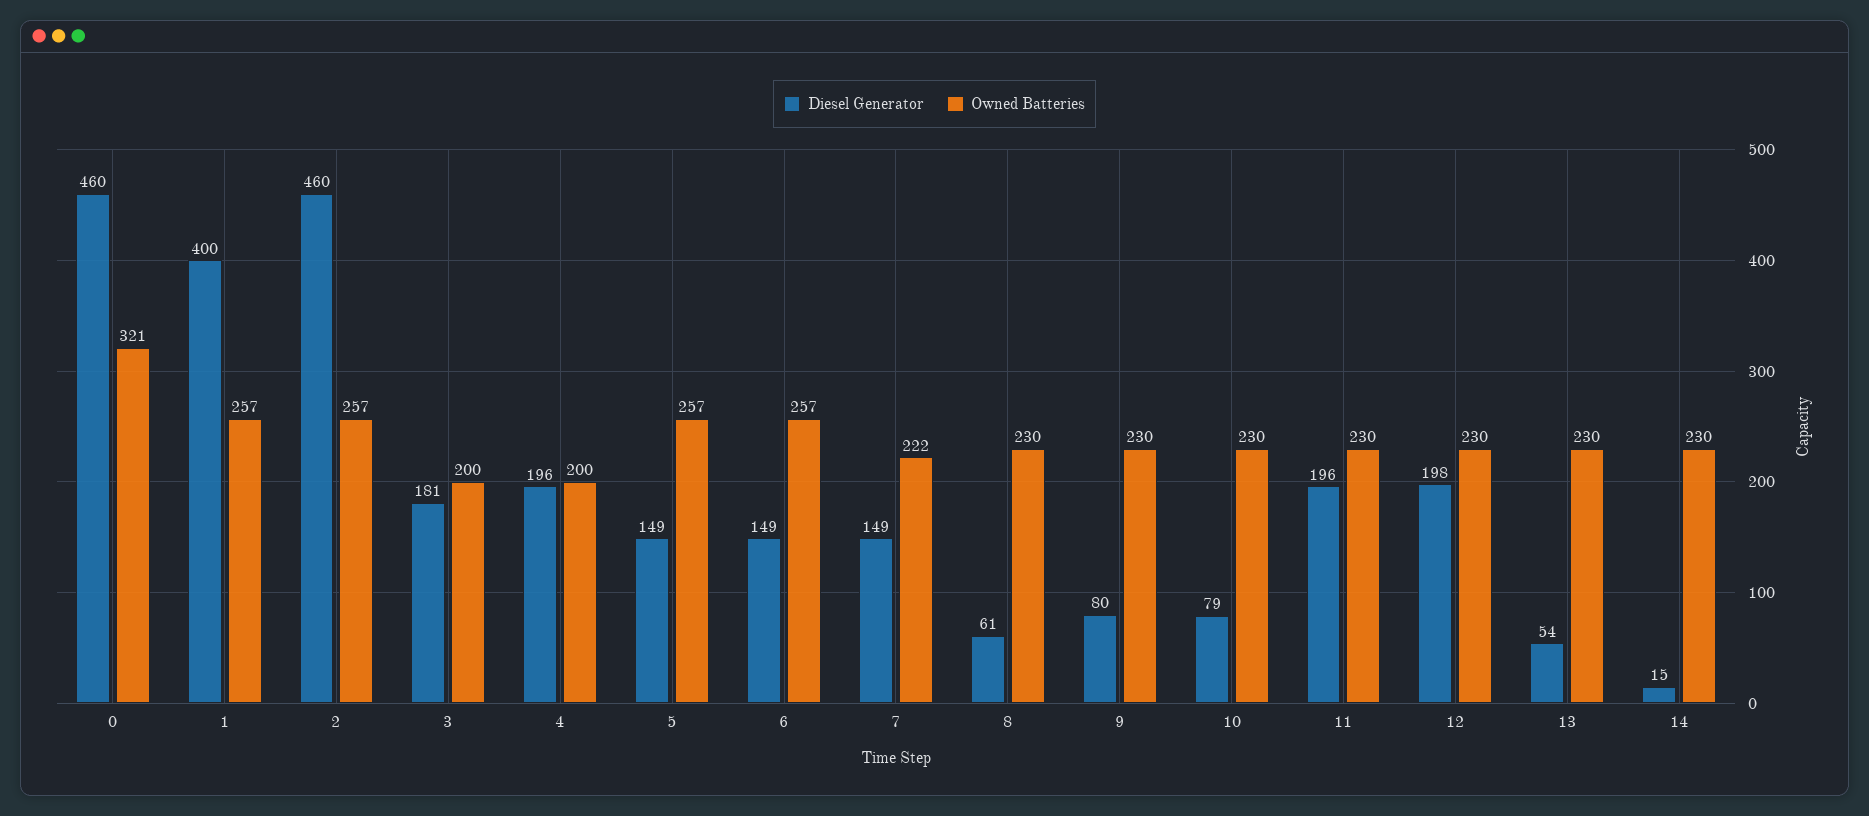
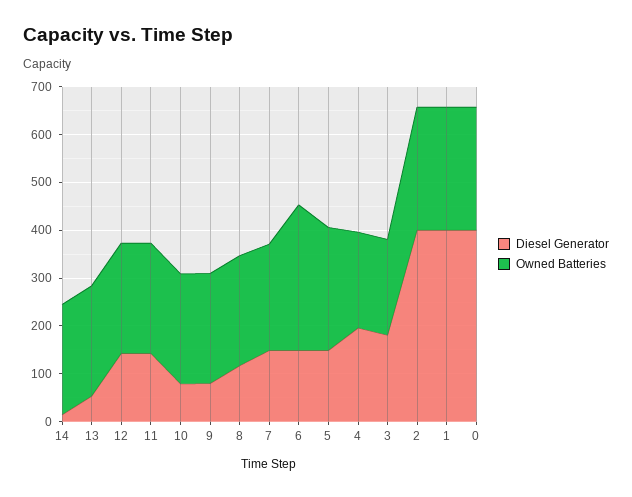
Diesel Generator, 0: 460 -> 400
Owned Batteries, 0: 321 -> 260
Diesel Generator, 2: 460 -> 400
Owned Batteries, 6: 257 -> 300
Diesel Generator, 8: 61 -> 120
Diesel Generator, 11: 196 -> 140
Diesel Generator, 12: 198 -> 140

